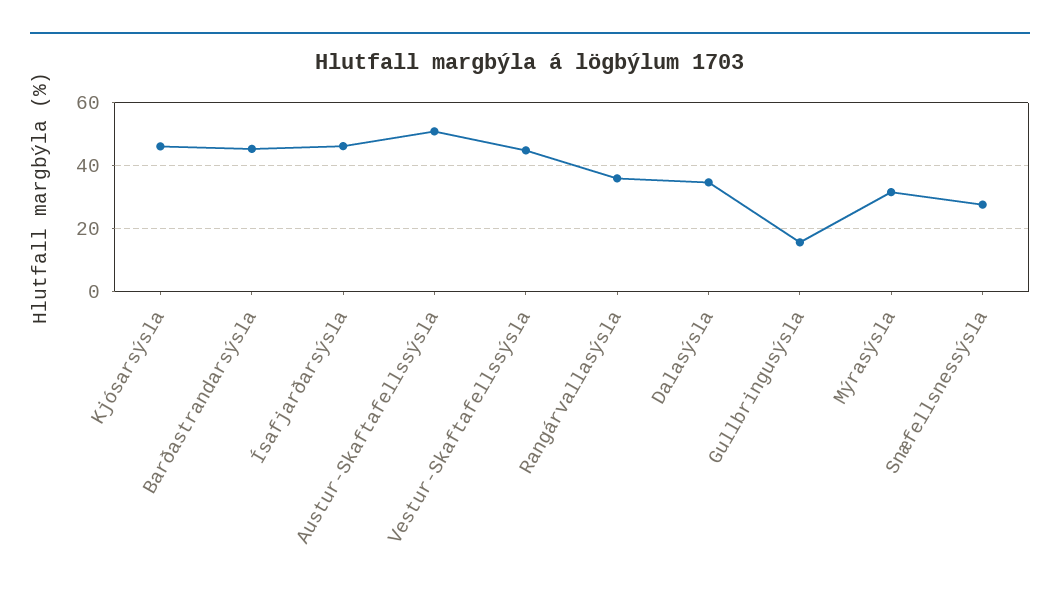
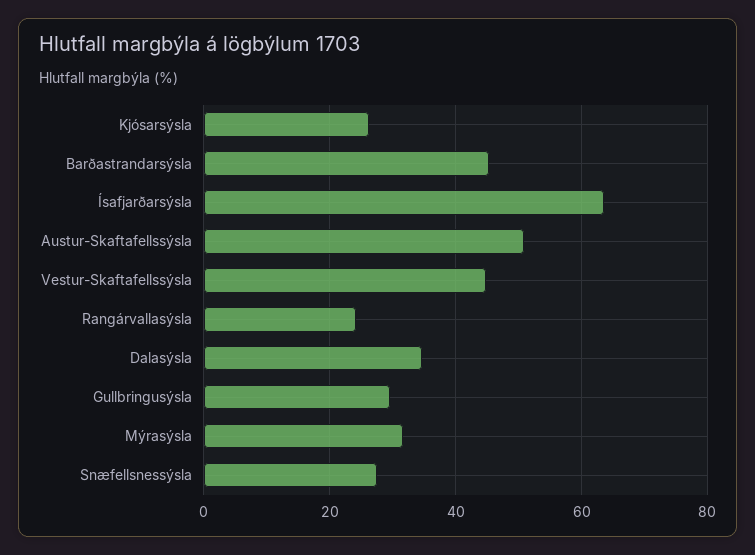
Kjósarsýsla: 46 -> 26
Ísafjarðarsýsla: 46 -> 64
Rangárvallasýsla: 36 -> 24
Gullbringusýsla: 16 -> 30

